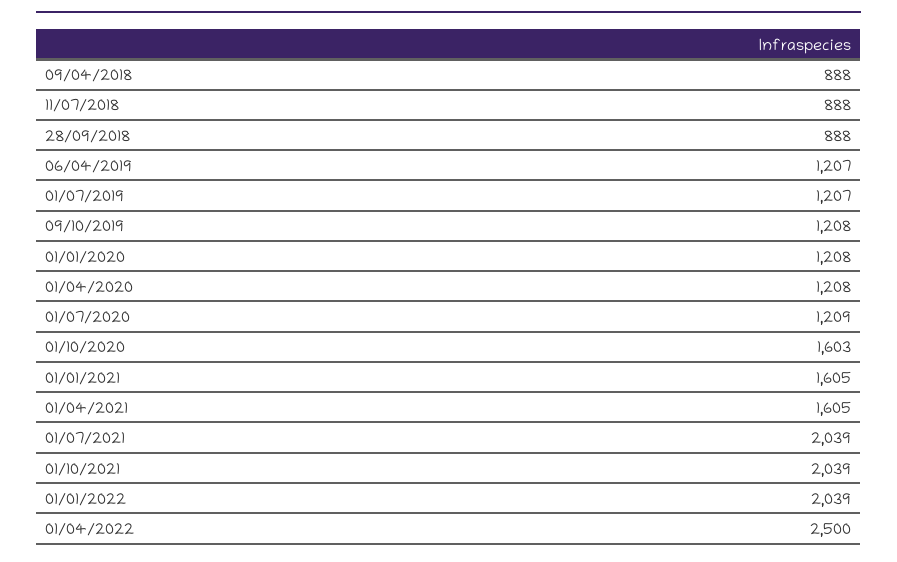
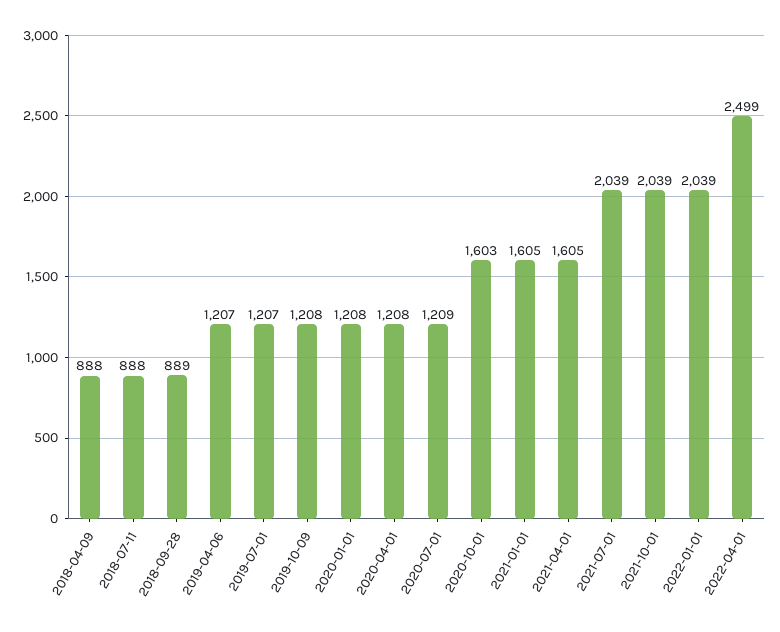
28/09/2018: 888 -> 889
01/04/2022: 2500 -> 2499

